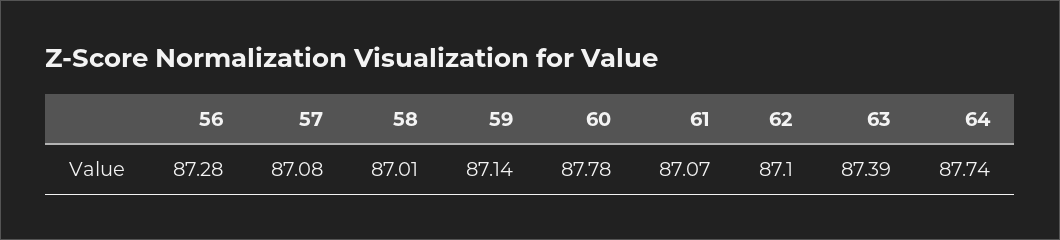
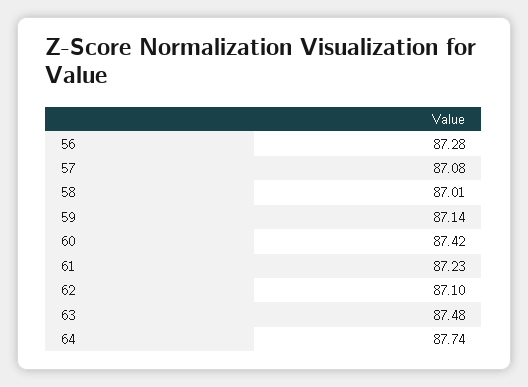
60: 87.78 -> 87.42
61: 87.07 -> 87.23
63: 87.39 -> 87.48

